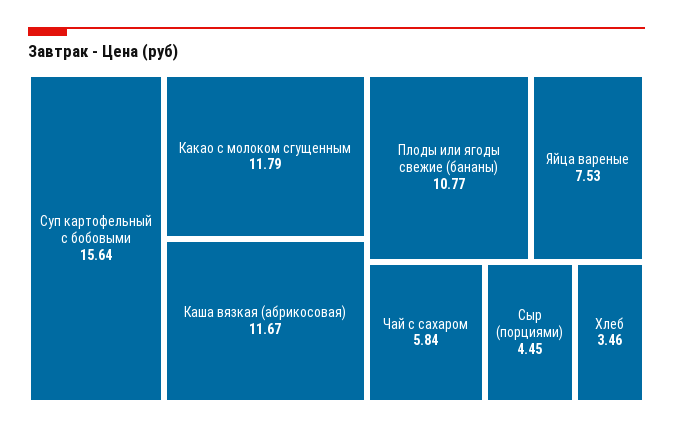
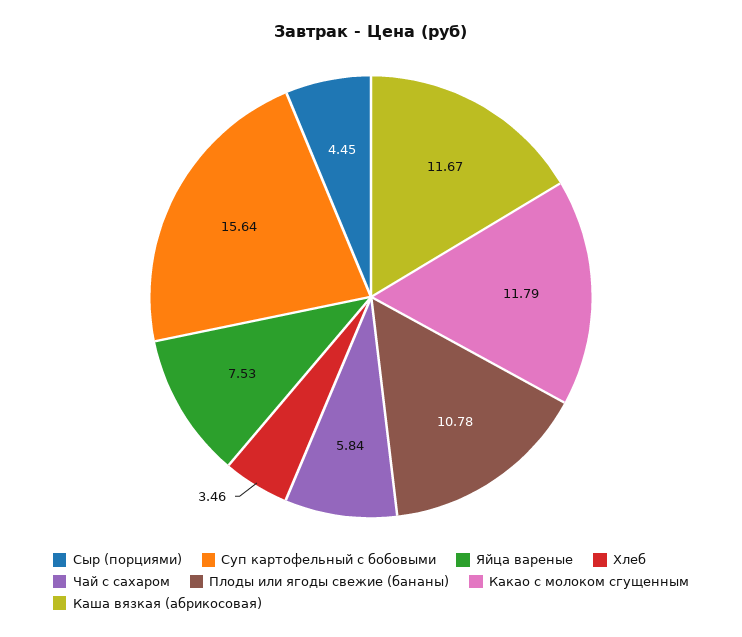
Плоды или ягоды свежие (бананы): 10.77 -> 10.78

